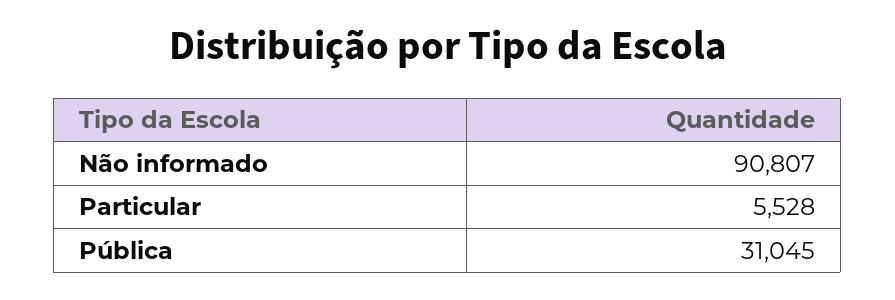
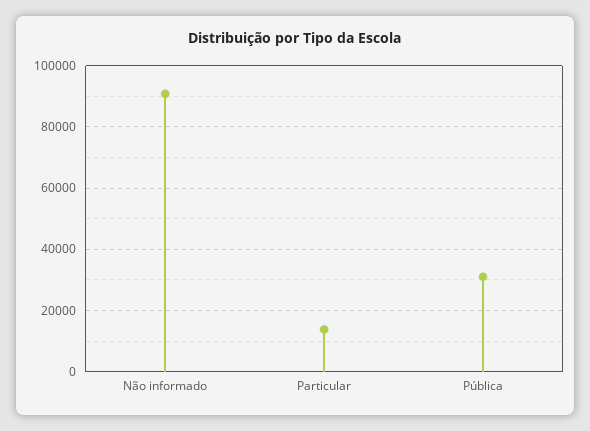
Particular: 5528 -> 14000

